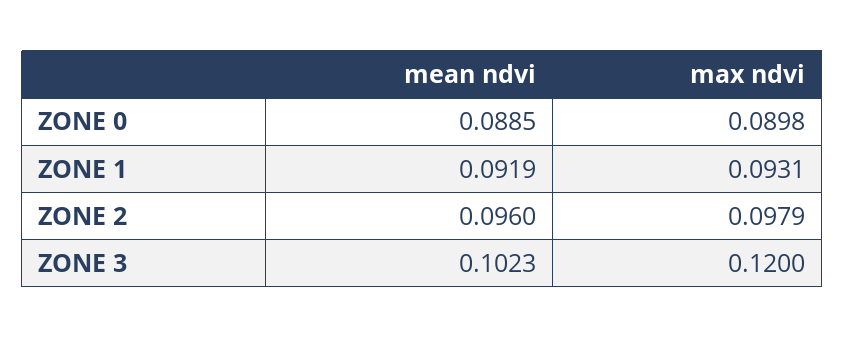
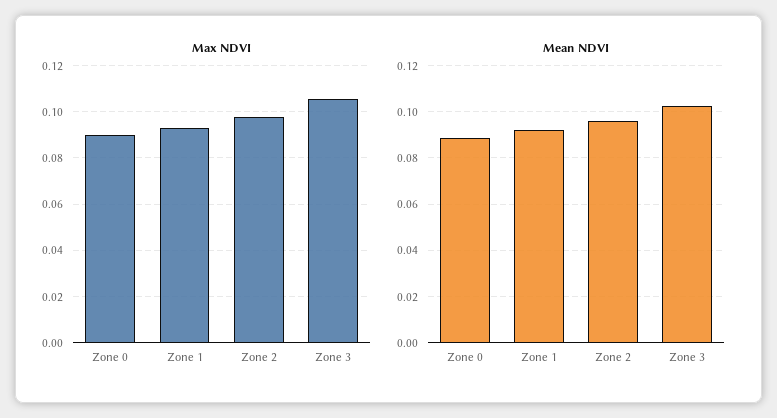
max ndvi, ZONE 3: 0.12 -> 0.105

